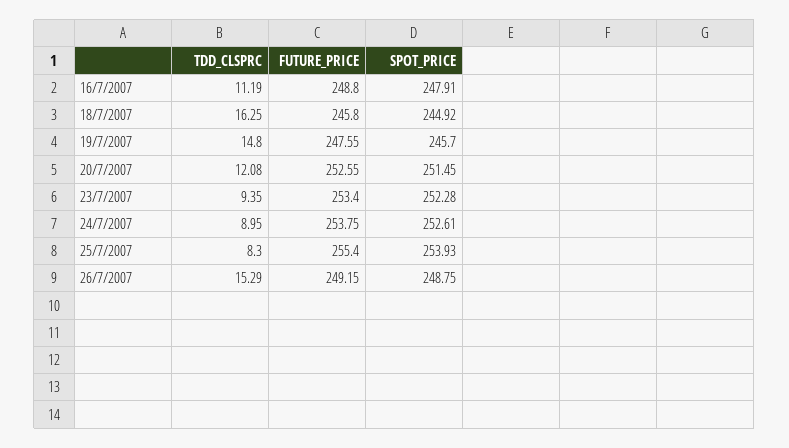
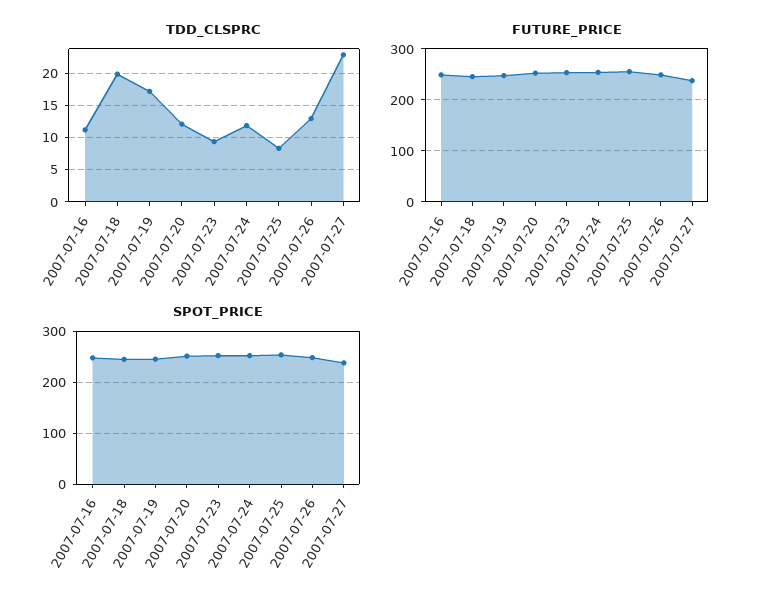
TDD_CLSPRC, 18/7/2007: 16.25 -> 20
TDD_CLSPRC, 19/7/2007: 14.8 -> 17
TDD_CLSPRC, 24/7/2007: 8.95 -> 12
TDD_CLSPRC, 26/7/2007: 15.29 -> 13
TDD_CLSPRC, 2007-07-27: none -> 23
FUTURE_PRICE, 2007-07-27: none -> 240
SPOT_PRICE, 2007-07-27: none -> 240

